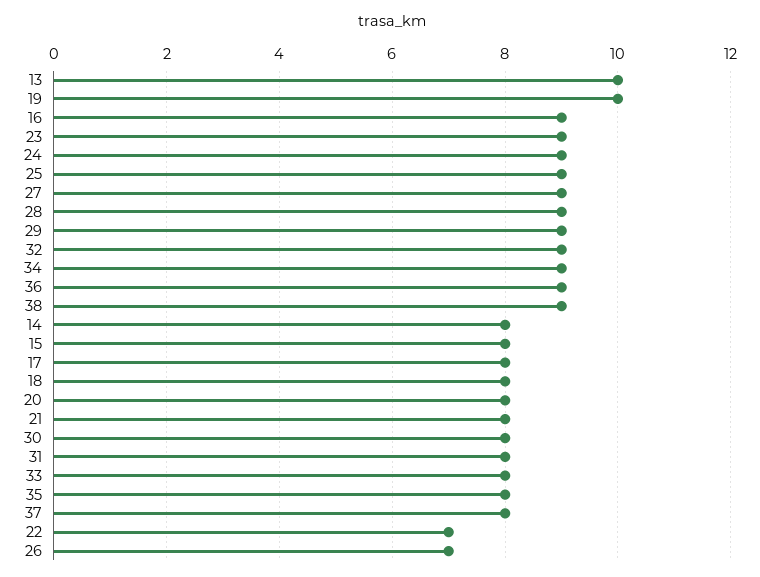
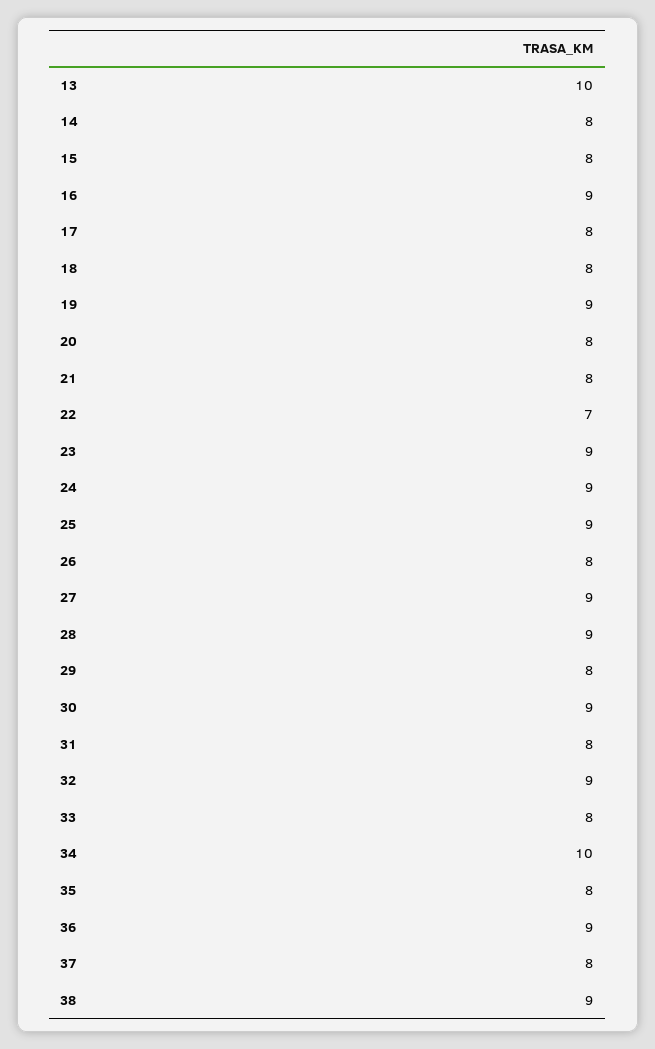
19: 10 -> 9
29: 9 -> 8
34: 9 -> 10
30: 8 -> 9
26: 7 -> 8

